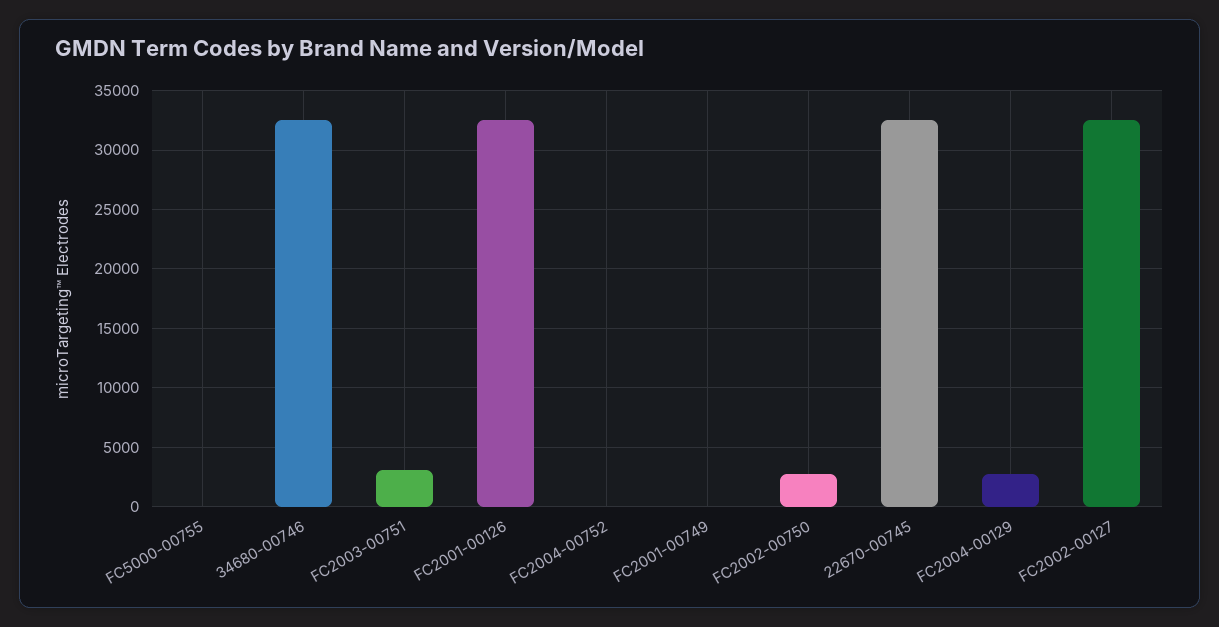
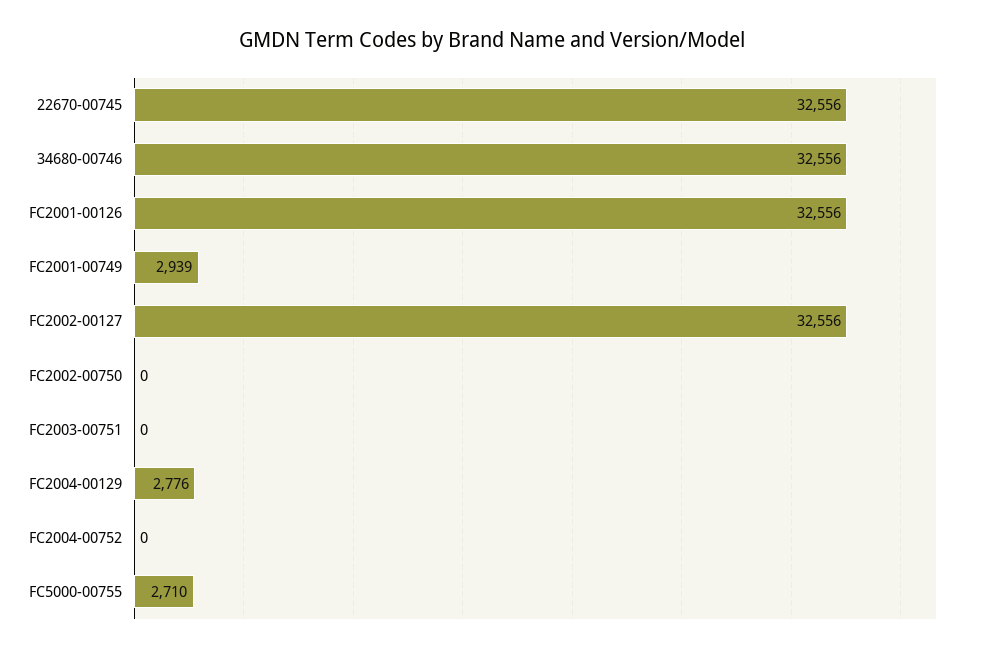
FC5000-00755: 0 -> 2710
FC2003-00751: 3000 -> 0
FC2001-00749: 0 -> 2939
FC2002-00750: 3000 -> 0

